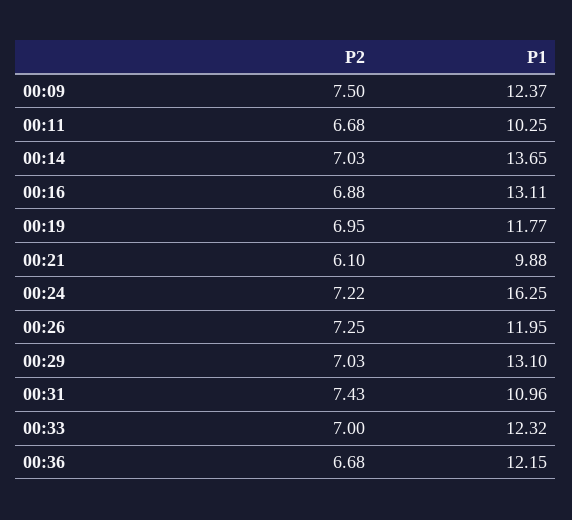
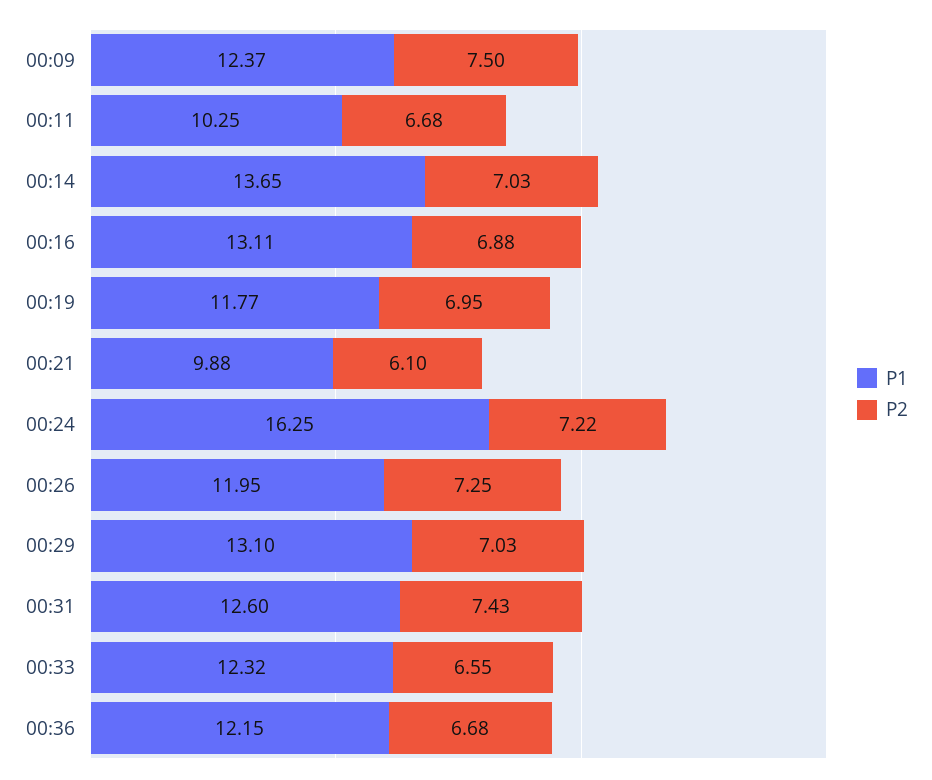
P1, 00:31: 10.96 -> 12.6
P2, 00:33: 7 -> 6.55

